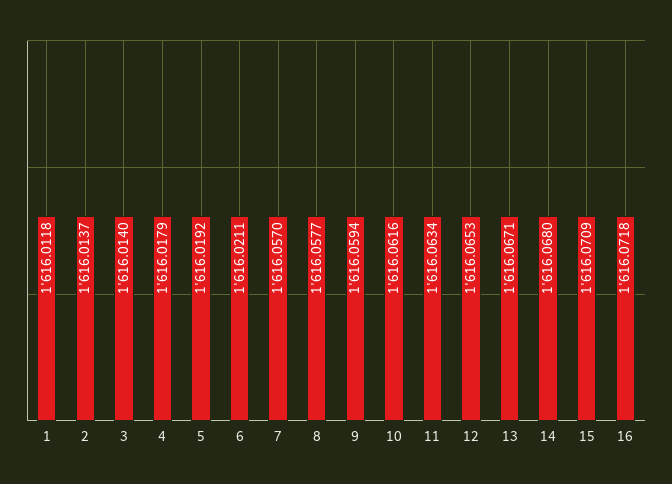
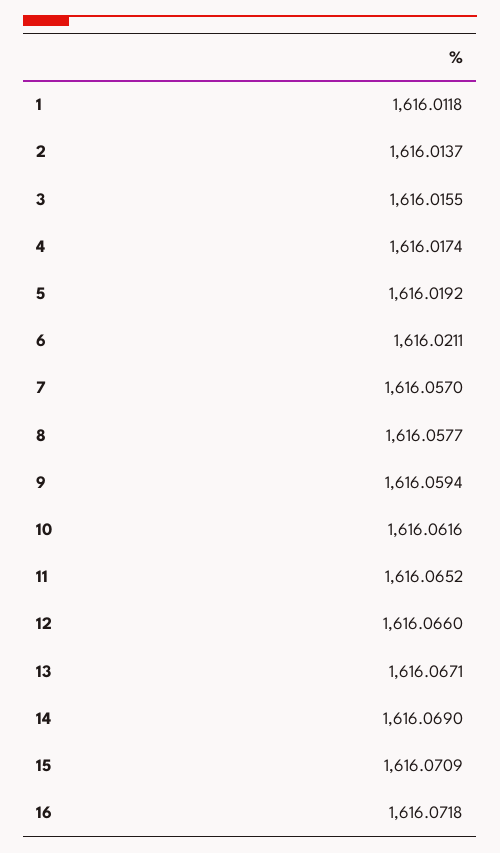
3: 1616.014 -> 1616.0155
4: 1616.0179 -> 1616.0174
11: 1616.0634 -> 1616.0652
12: 1616.0653 -> 1616.066
14: 1616.068 -> 1616.069

